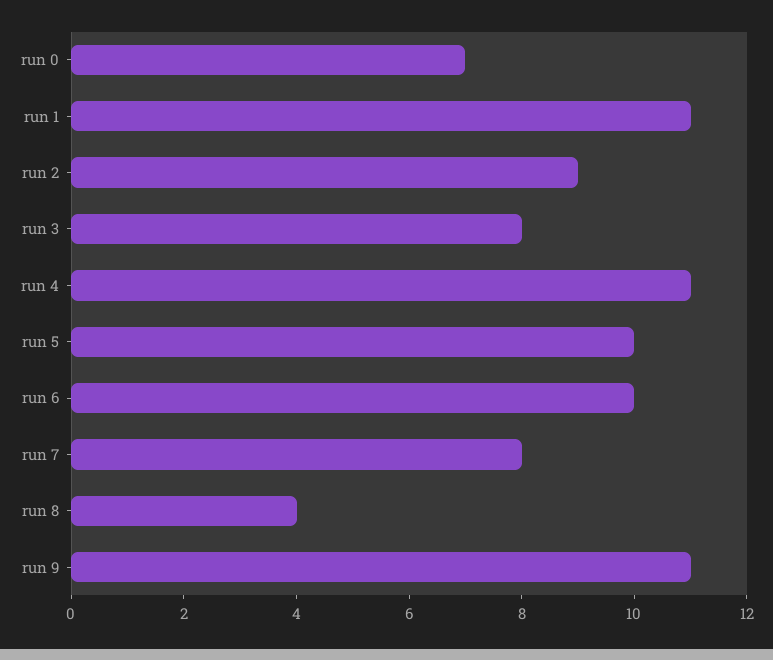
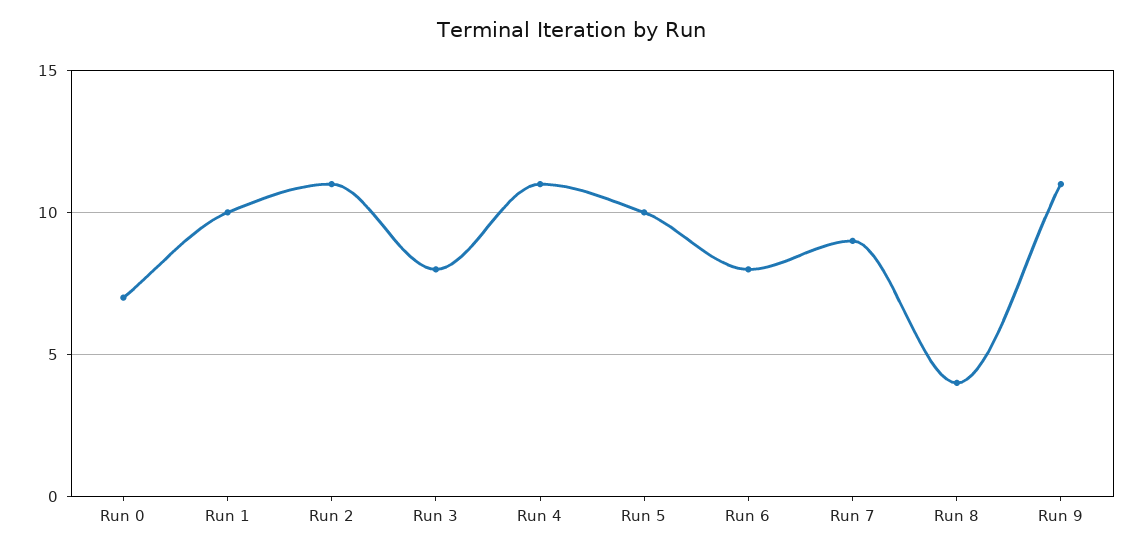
run 1: 11 -> 10
run 2: 9 -> 11
run 6: 10 -> 8
run 7: 8 -> 9

